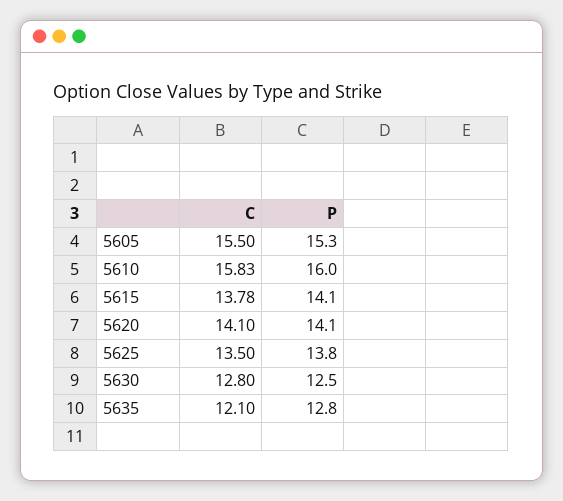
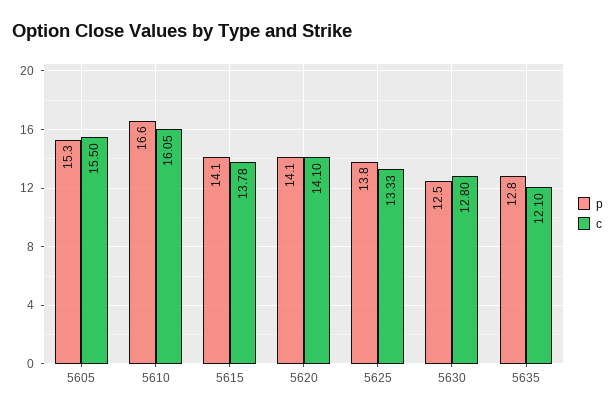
C, 5610: 15.83 -> 16.05
P, 5610: 16 -> 16.6
C, 5625: 13.5 -> 13.33

